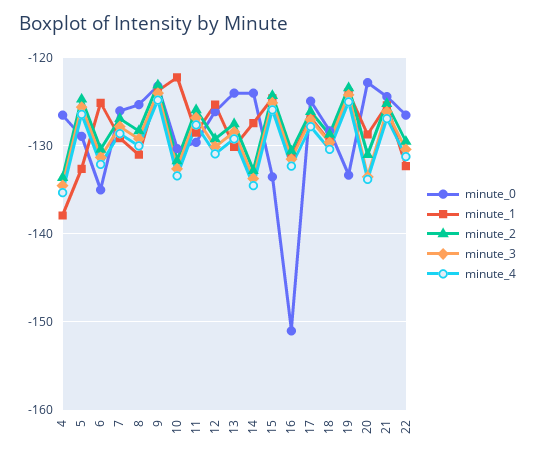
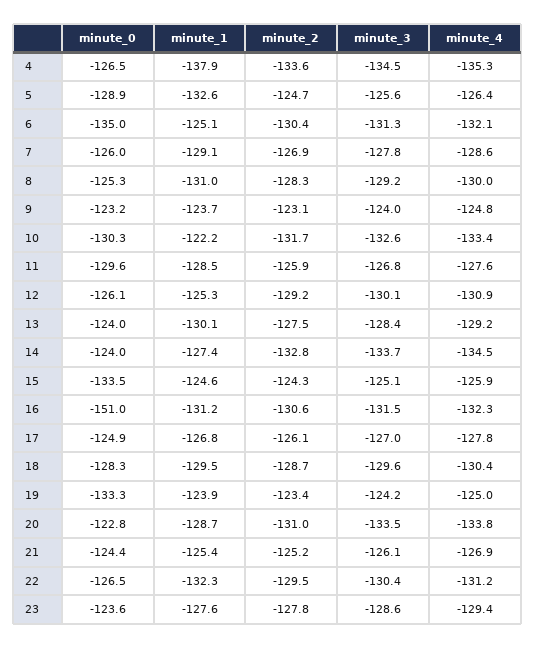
minute_0, 23: none -> -123.6
minute_1, 23: none -> -127.6
minute_2, 23: none -> -127.8
minute_3, 23: none -> -128.6
minute_4, 23: none -> -129.4

